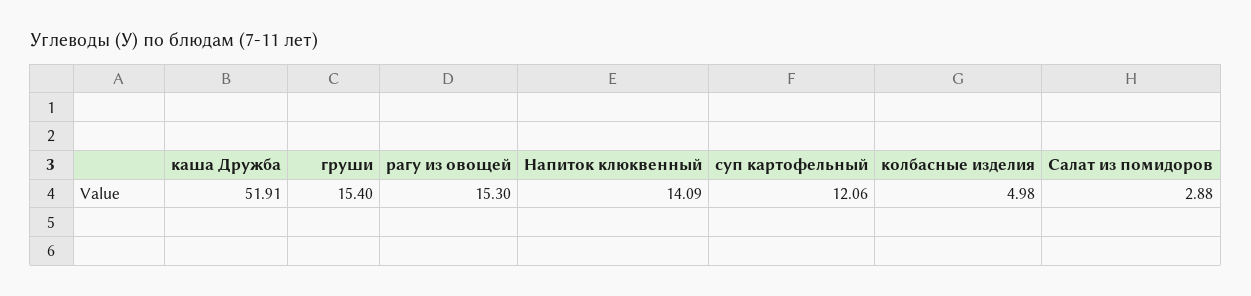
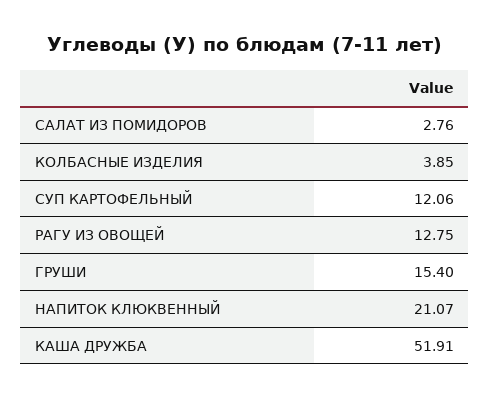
рагу из овощей: 15.3 -> 12.75
Напиток клюквенный: 14.09 -> 21.07
колбасные изделия: 4.98 -> 3.85
Салат из помидоров: 2.88 -> 2.76

